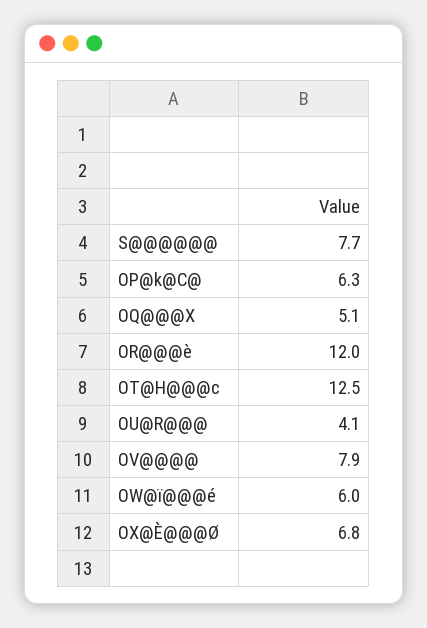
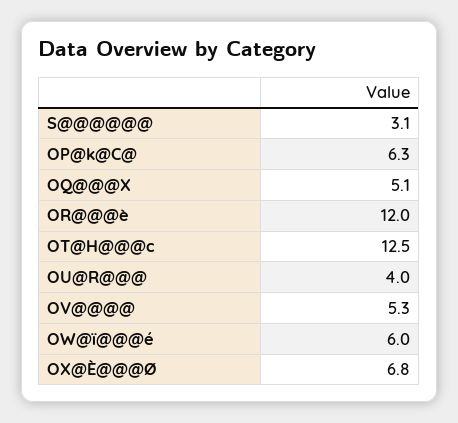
S@@@@@@: 7.7 -> 3.1
OU@R@@@: 4.1 -> 4
OV@@@@: 7.9 -> 5.3

